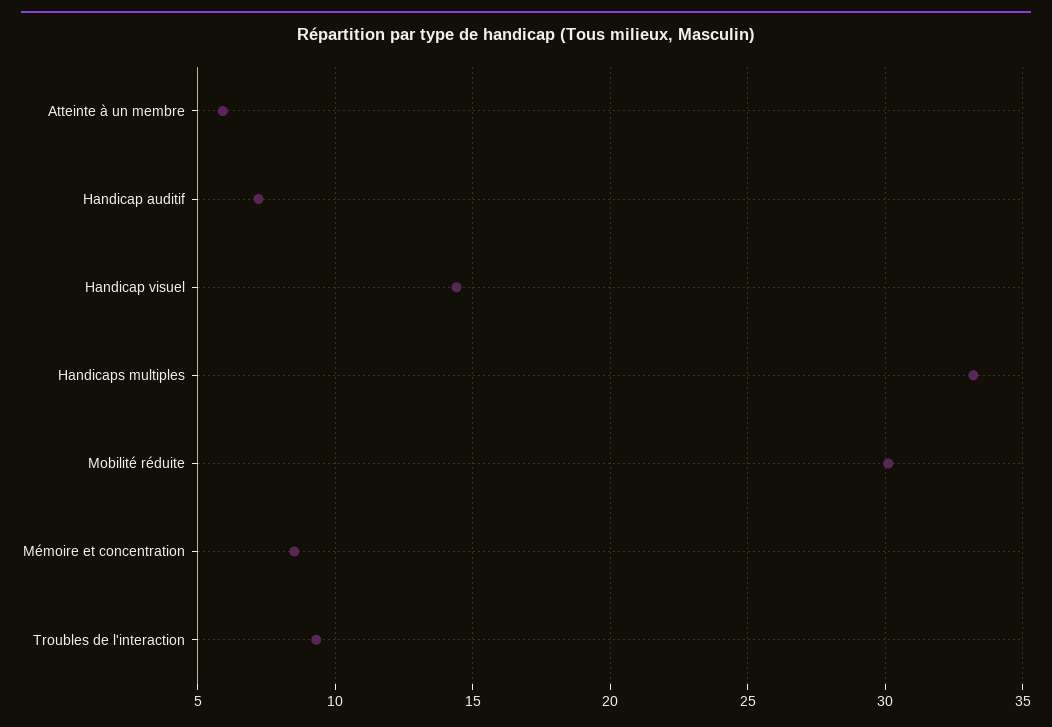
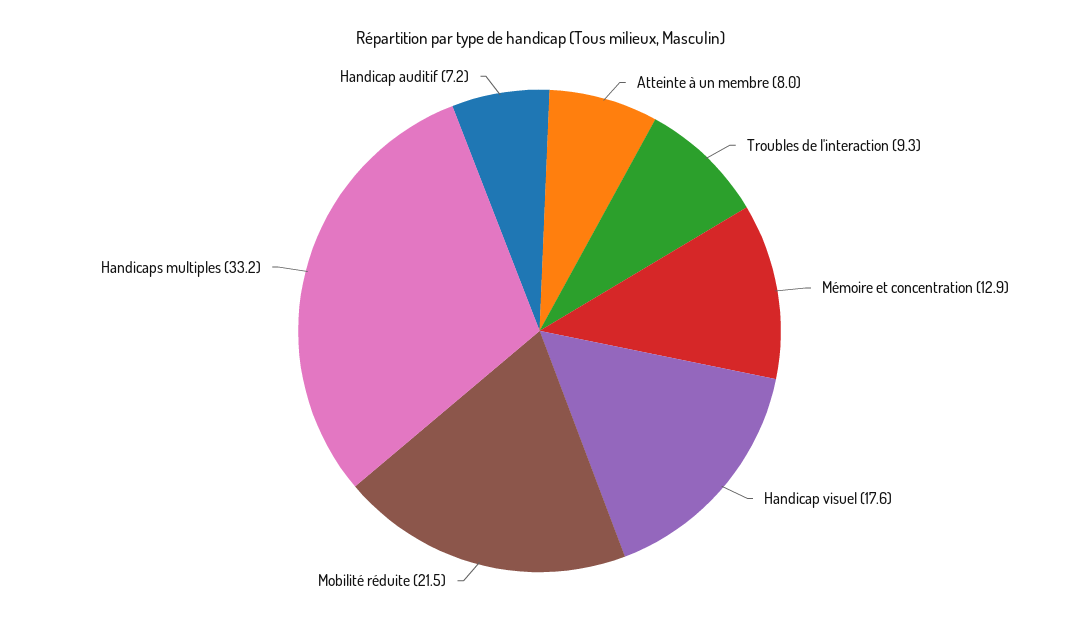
Atteinte à un membre: 6 -> 8
Handicap visuel: 14.5 -> 17.6
Mobilité réduite: 30 -> 21.5
Mémoire et concentration: 8.5 -> 12.9

